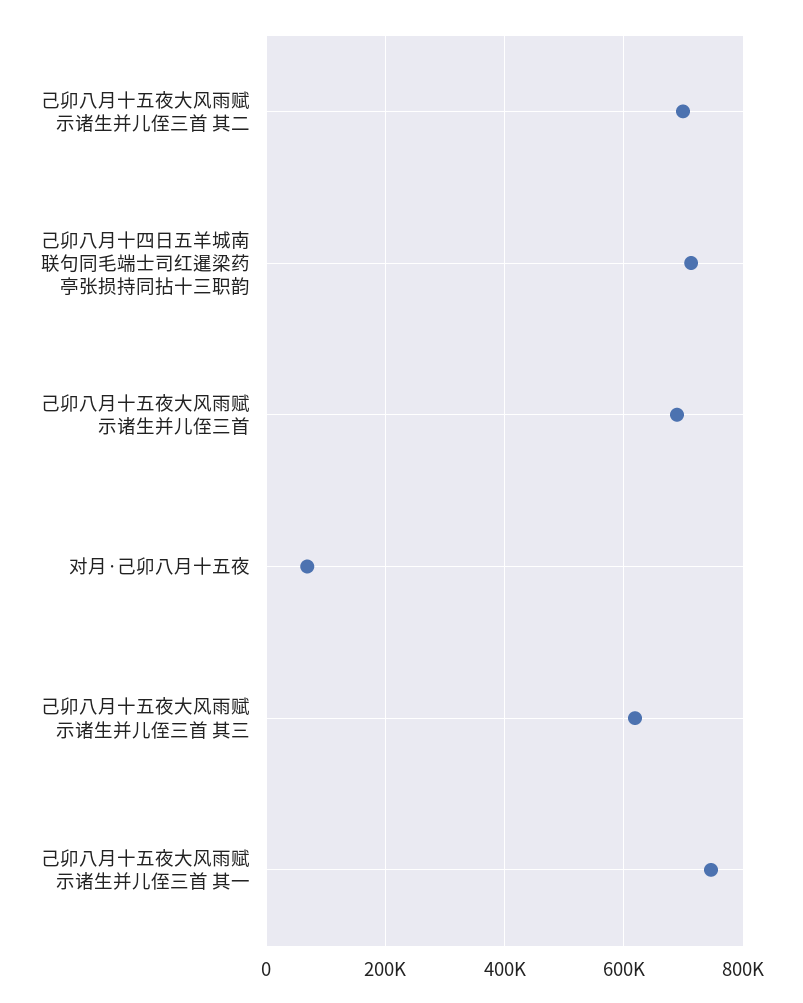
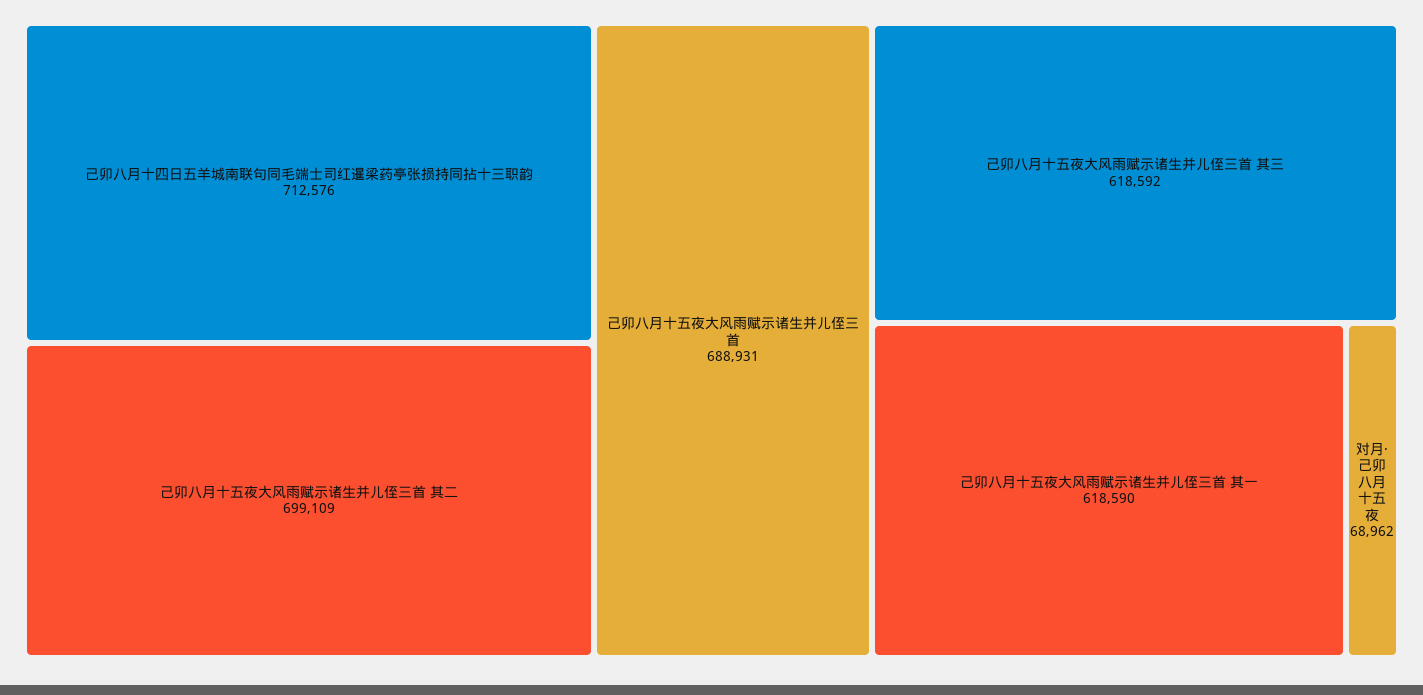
己卯八月十五夜大风雨赋示诸生并儿侄三首 其一: 740000 -> 618590

